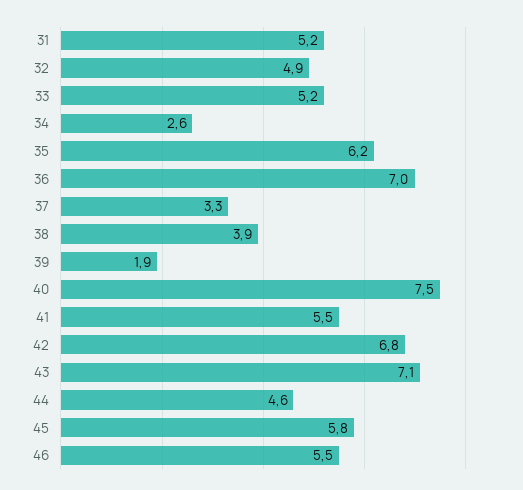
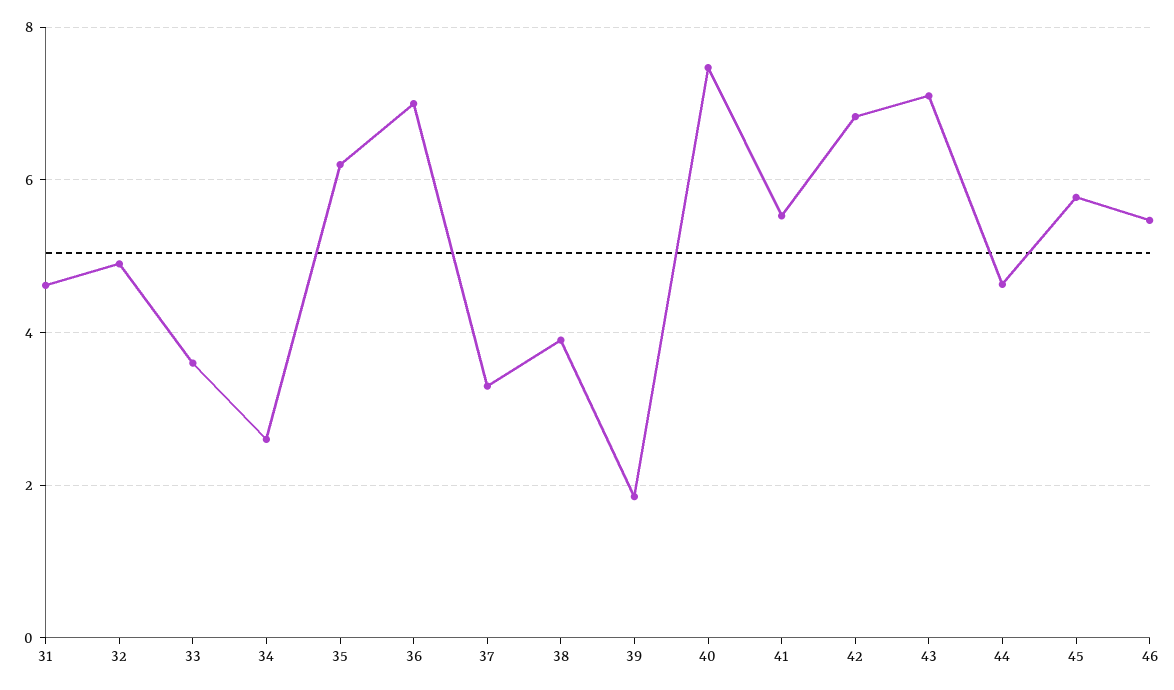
31: 5.2 -> 4.6
33: 5.2 -> 3.6

